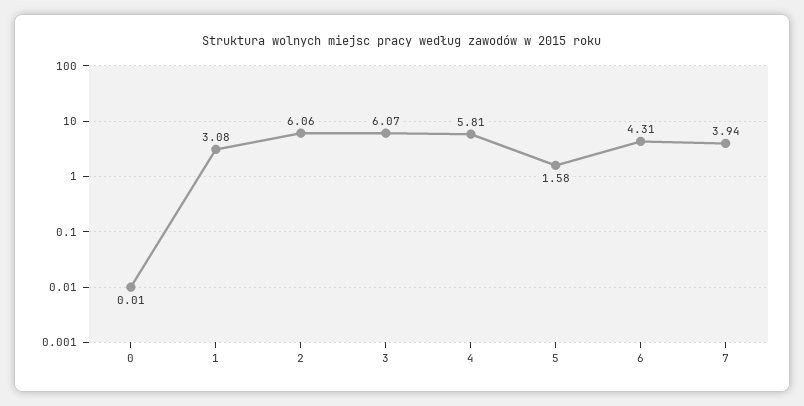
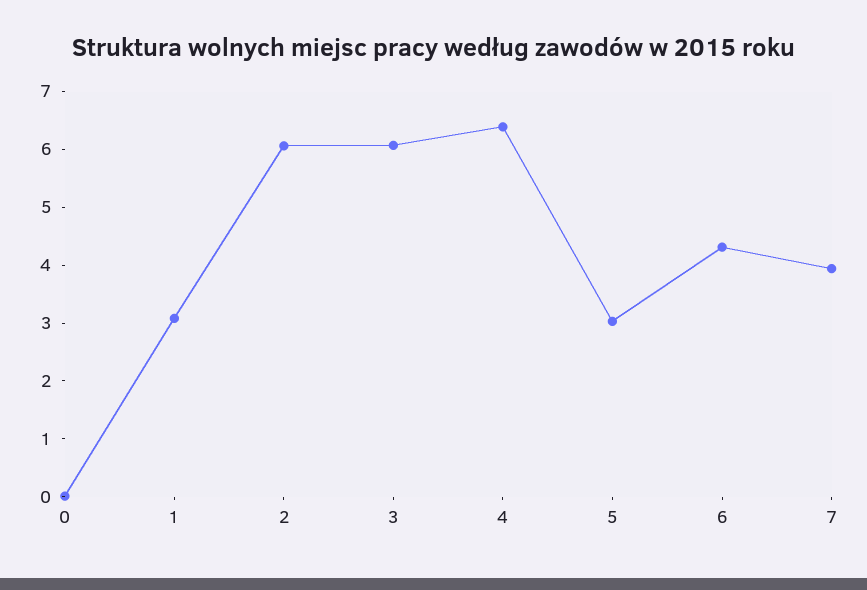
4: 5.81 -> 6.4
5: 1.58 -> 3

